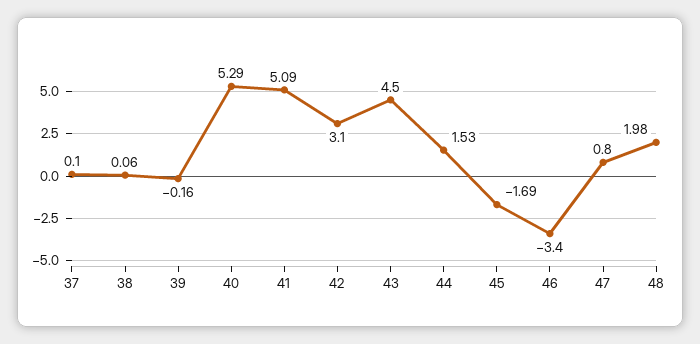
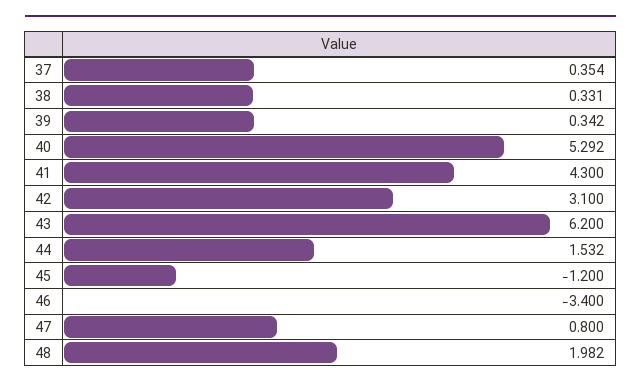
37: 0.1 -> 0.354
38: 0.06 -> 0.331
39: -0.16 -> 0.342
41: 5.09 -> 4.3
43: 4.5 -> 6.2
45: -1.69 -> -1.2

